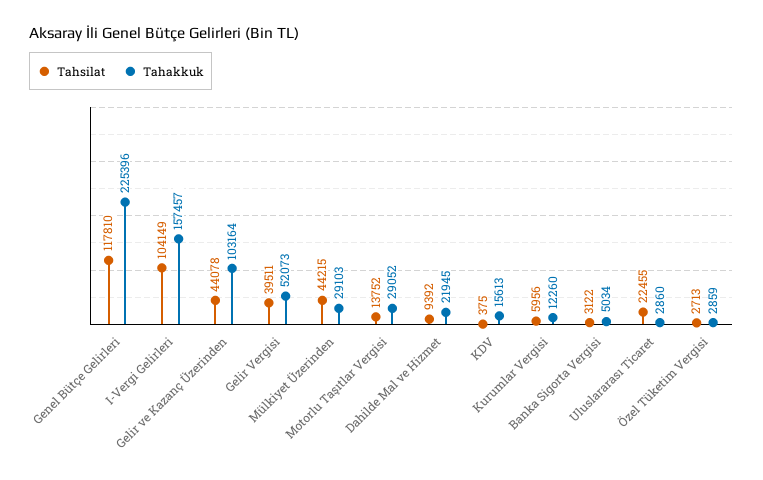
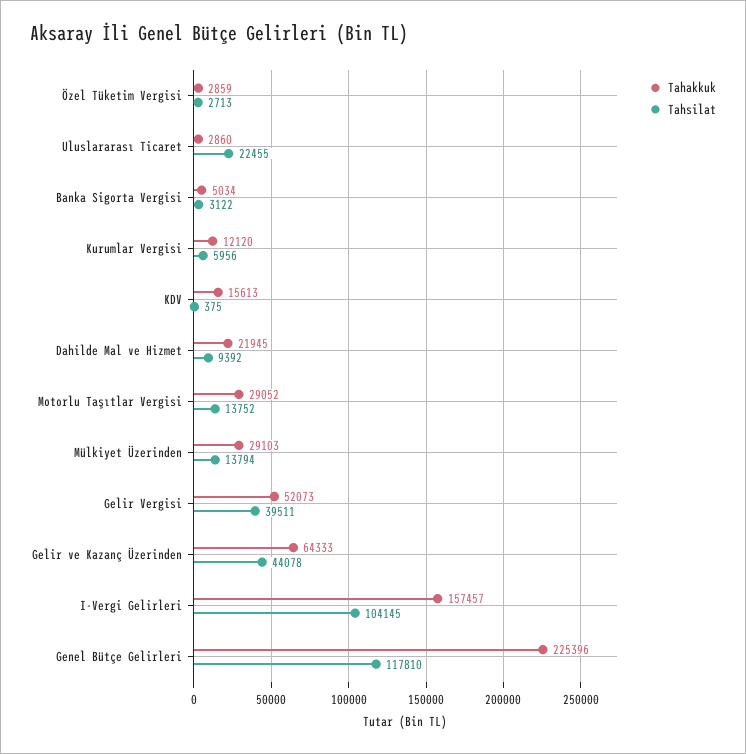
Tahsilat, I-Vergi Gelirleri: 104149 -> 104145
Tahakkuk, Gelir ve Kazanç Üzerinden: 103164 -> 64333
Tahsilat, Mülkiyet Üzerinden: 44215 -> 13794
Tahakkuk, Kurumlar Vergisi: 12260 -> 12120

